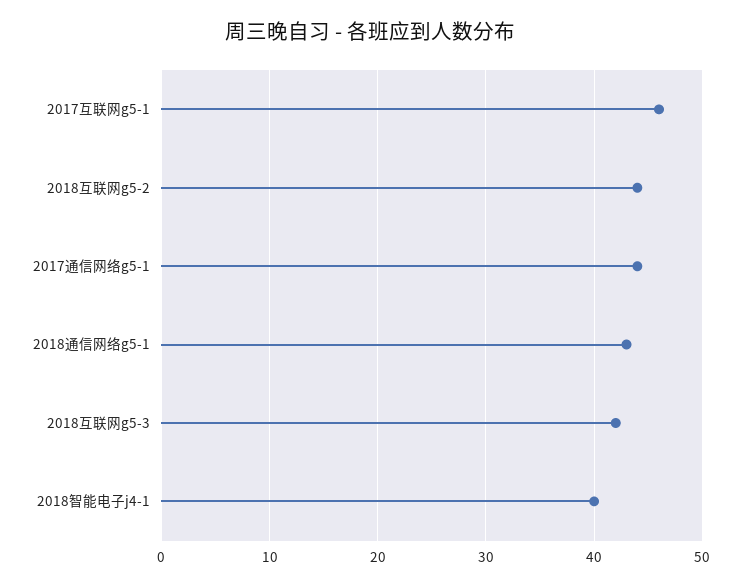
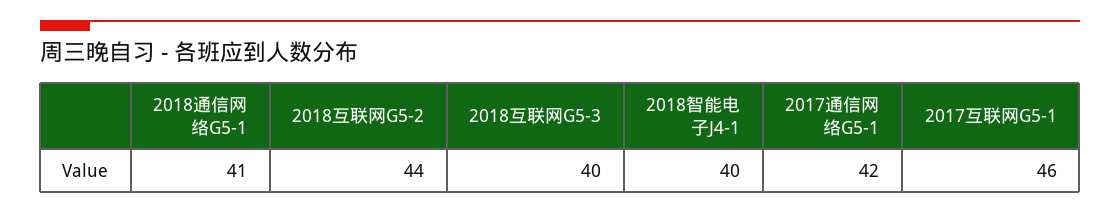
2017通信网络g5-1: 44 -> 42
2018通信网络g5-1: 43 -> 41
2018互联网g5-3: 42 -> 40

